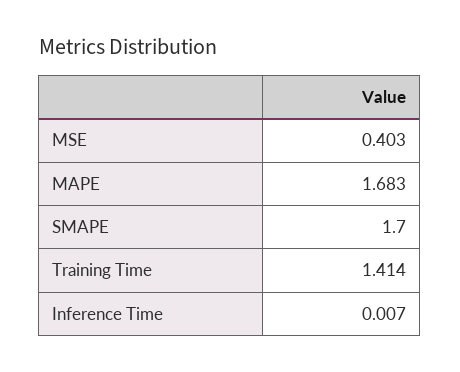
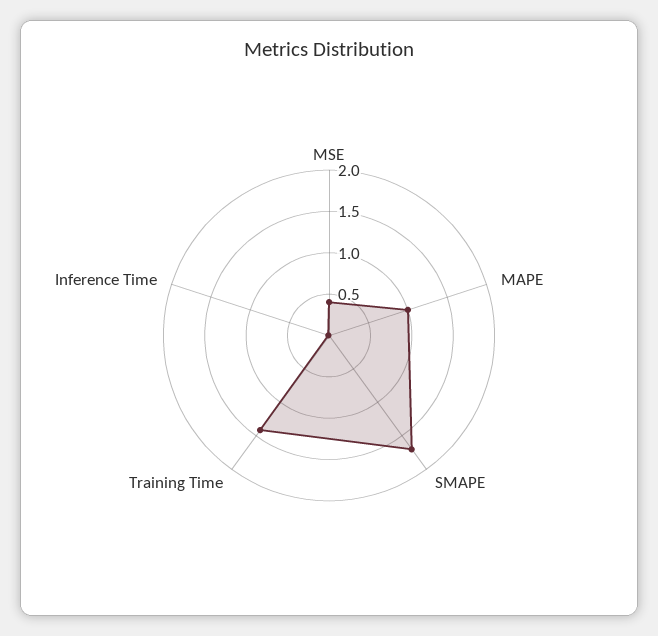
MAPE: 1.683 -> 1

